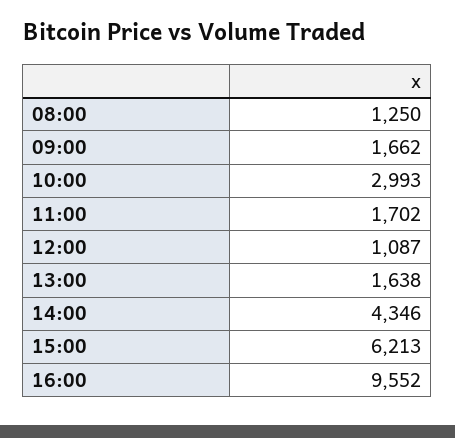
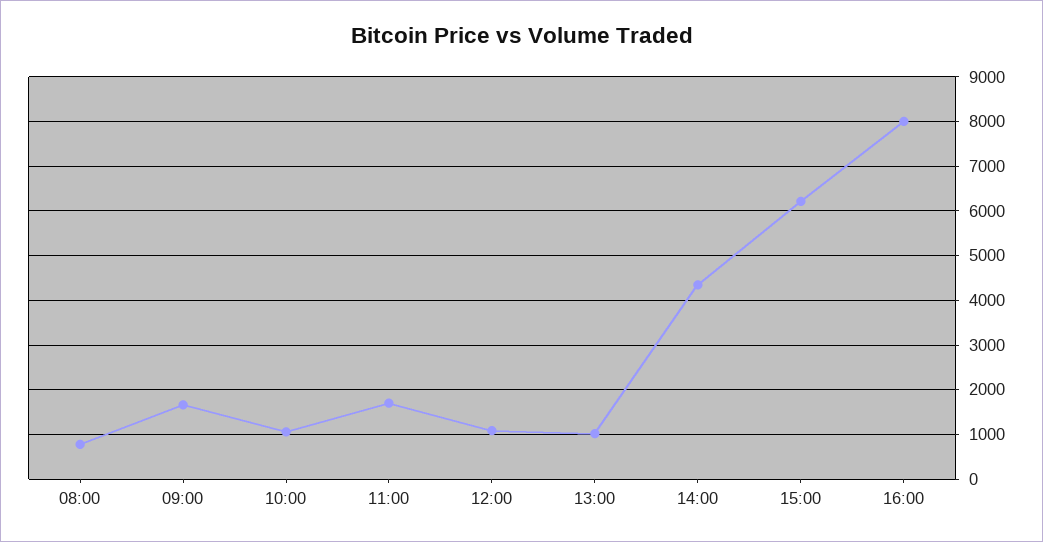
08:00: 1250 -> 800
10:00: 2993 -> 1000
13:00: 1638 -> 1000
16:00: 9552 -> 8000

